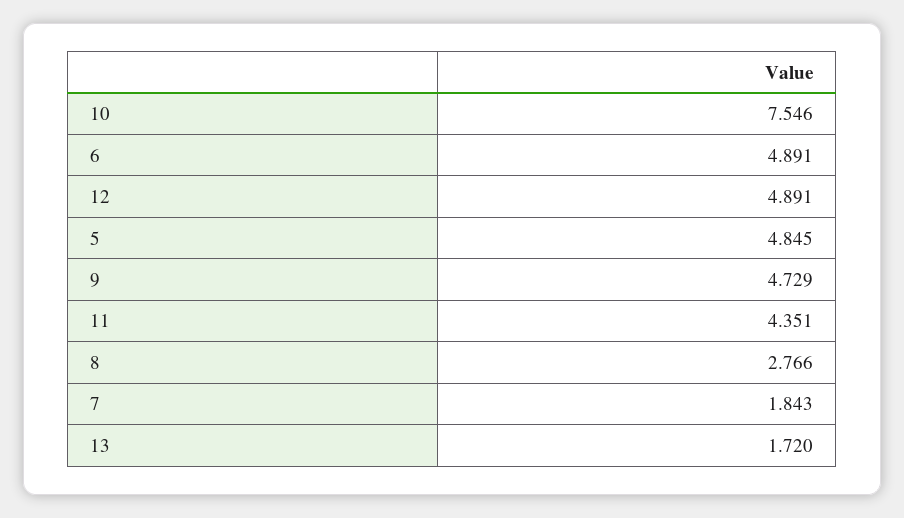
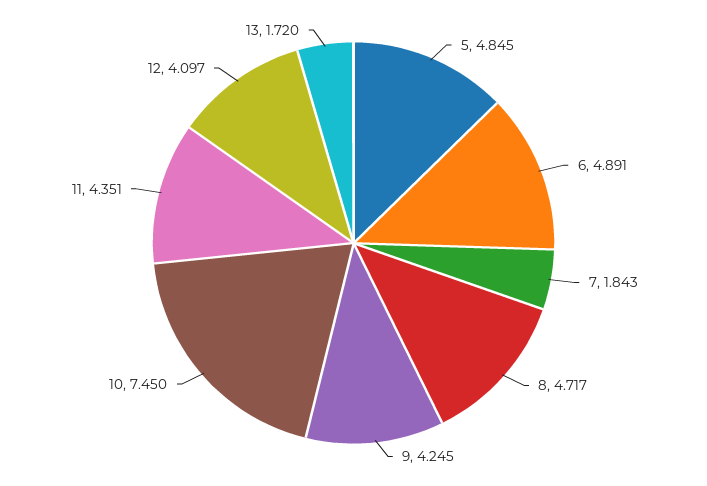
10: 7.546 -> 7.45
12: 4.891 -> 4.097
9: 4.729 -> 4.245
8: 2.766 -> 4.717

